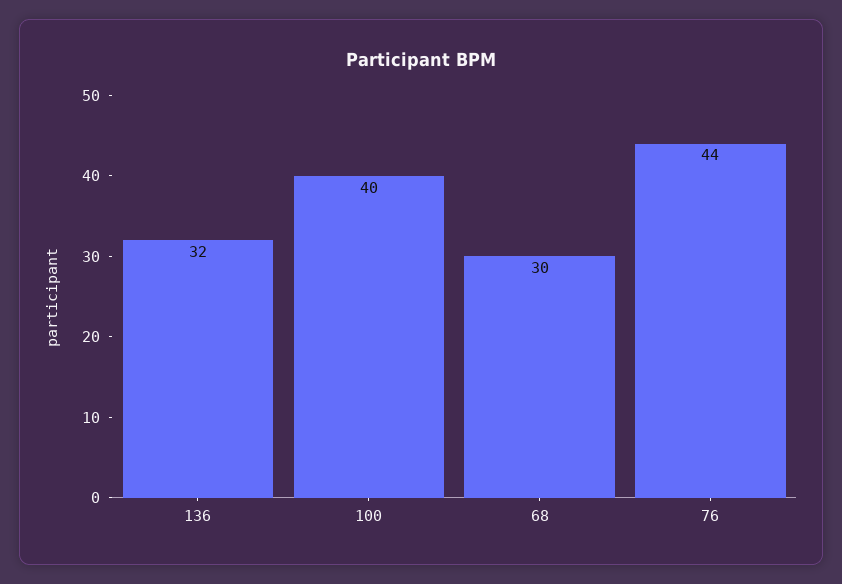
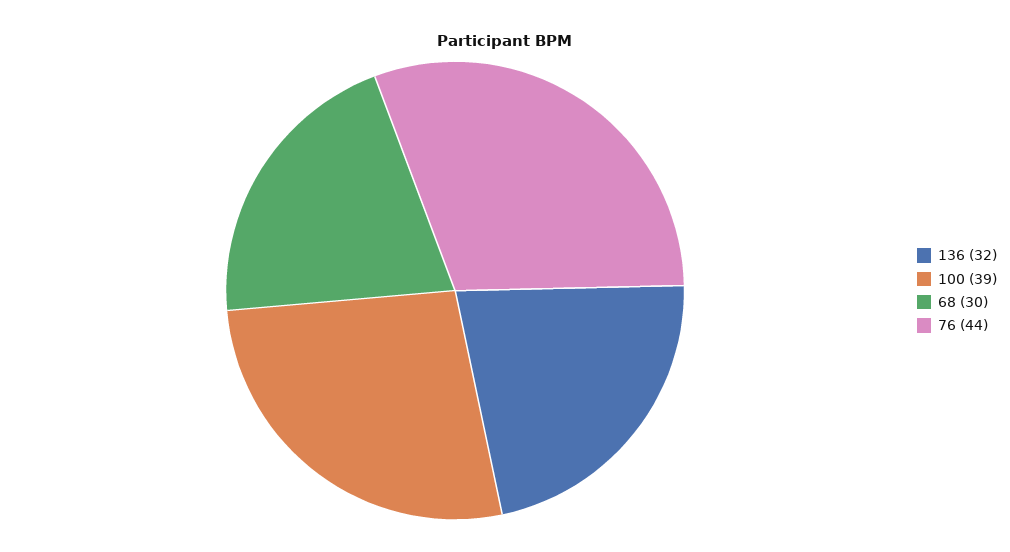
100: 40 -> 39

